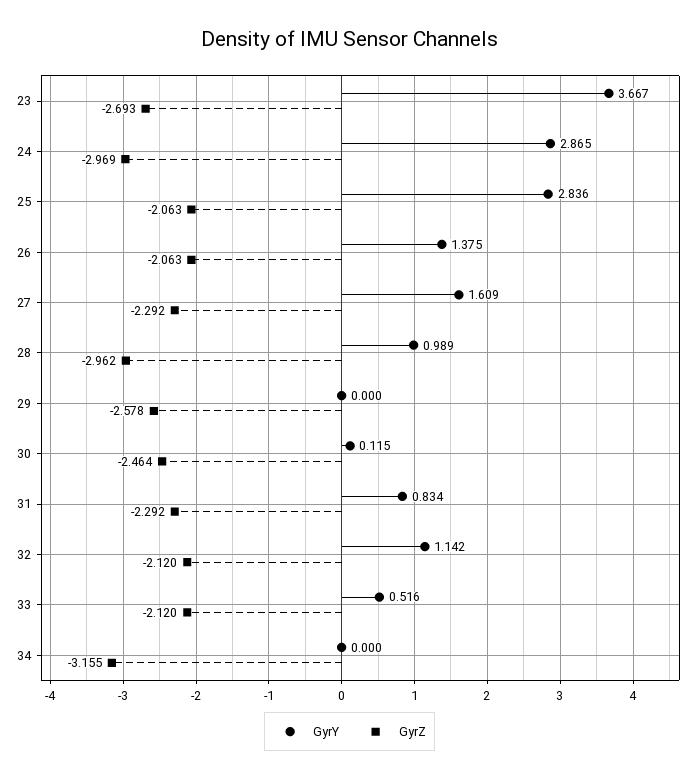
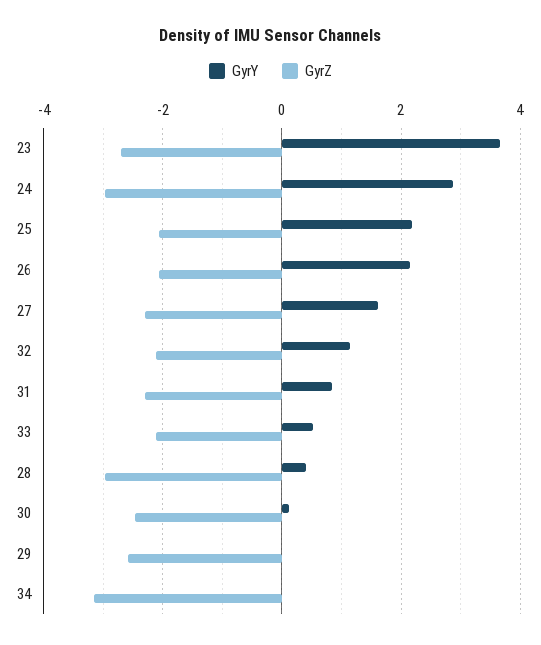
GyrY, 25: 2.836 -> 2.2
GyrY, 26: 1.375 -> 2.2
GyrY, 28: 0.989 -> 0.4

